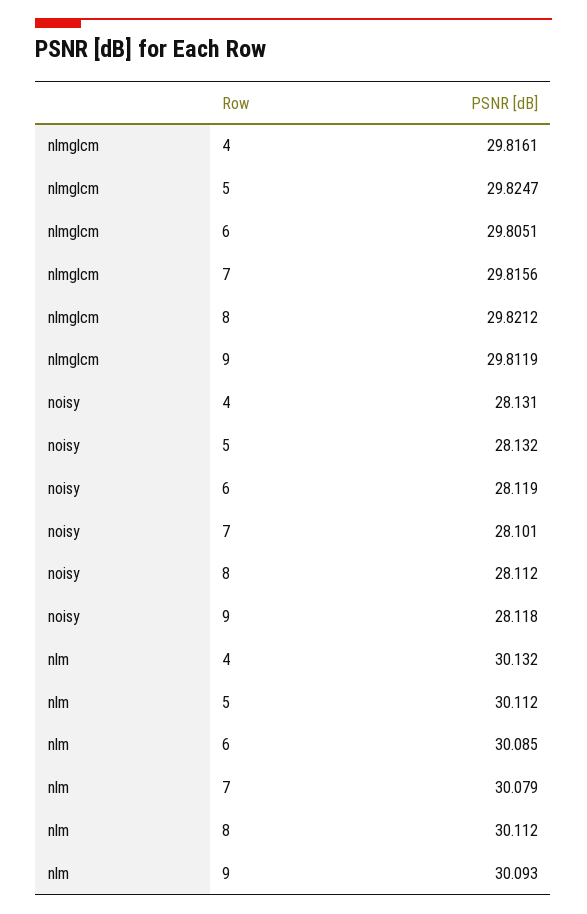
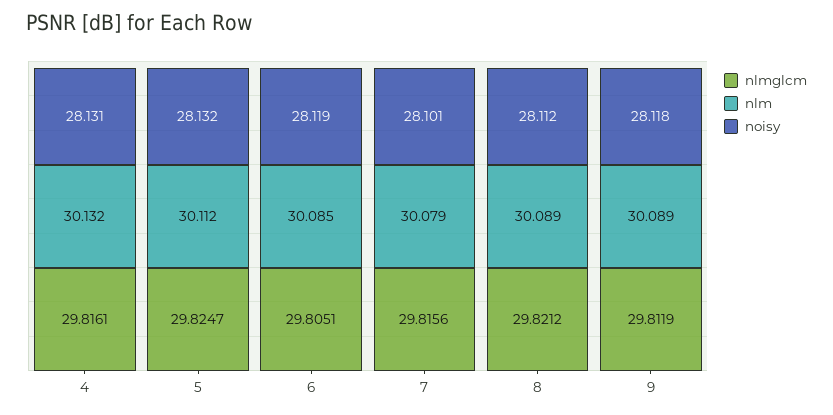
nlm, 8: 30.112 -> 30.089
nlm, 9: 30.093 -> 30.089

